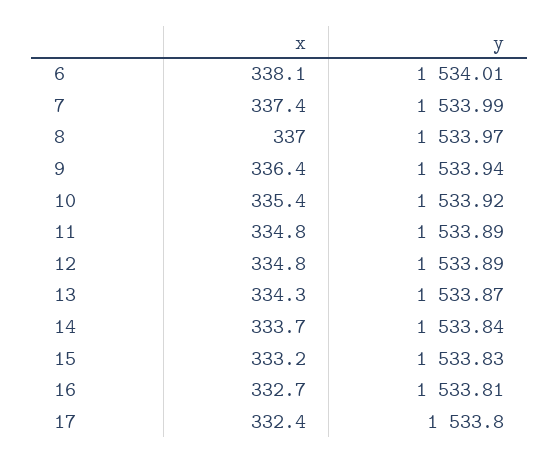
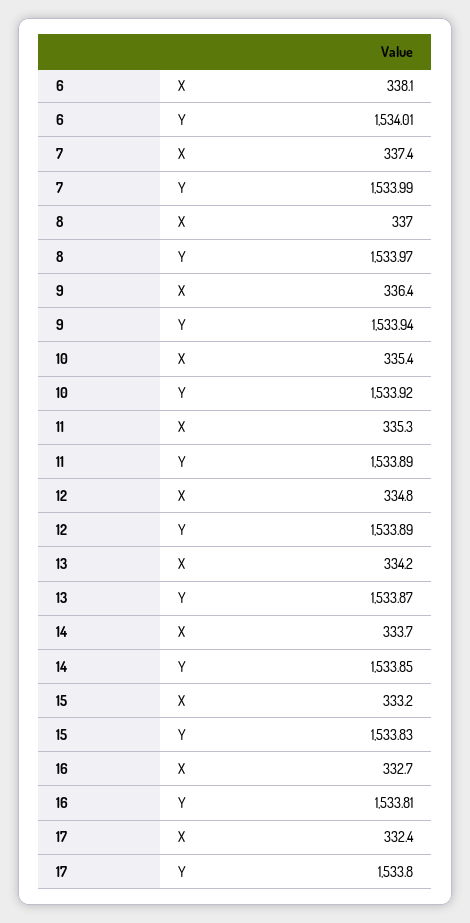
x, 11: 334.8 -> 335.3
x, 13: 334.3 -> 334.2
y, 14: 1533.84 -> 1533.85

